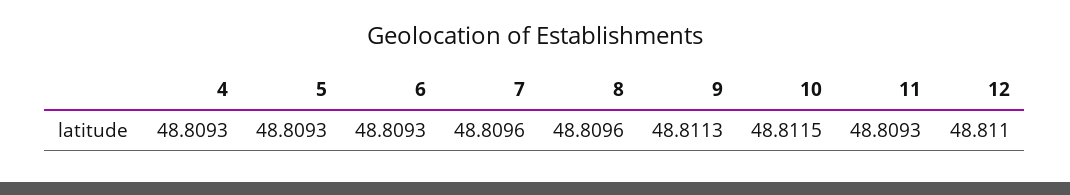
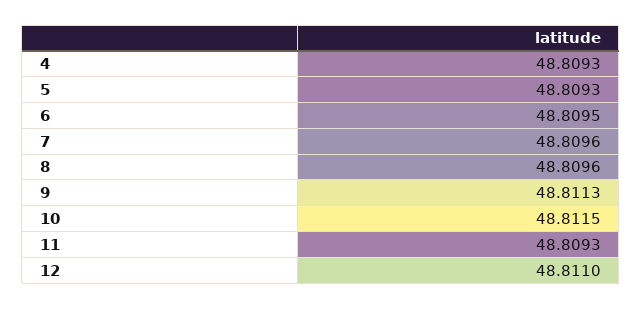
6: 48.8093 -> 48.8095

